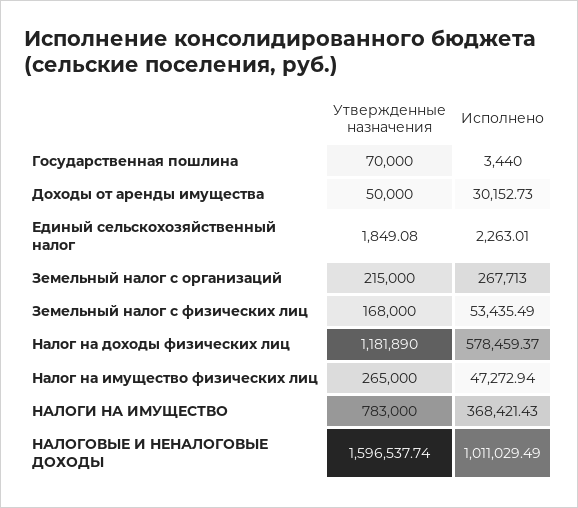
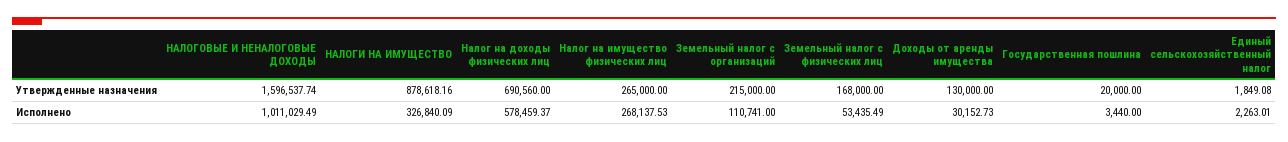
Утвержденные назначения, Государственная пошлина: 70000 -> 20000
Утвержденные назначения, Доходы от аренды имущества: 50000 -> 130000
Исполнено, Земельный налог с организаций: 267713 -> 110741
Утвержденные назначения, Налог на доходы физических лиц: 1181890 -> 690560
Исполнено, Налог на имущество физических лиц: 47272.94 -> 268137.53
Утвержденные назначения, НАЛОГИ НА ИМУЩЕСТВО: 783000 -> 878618.16
Исполнено, НАЛОГИ НА ИМУЩЕСТВО: 368421.43 -> 326840.09

